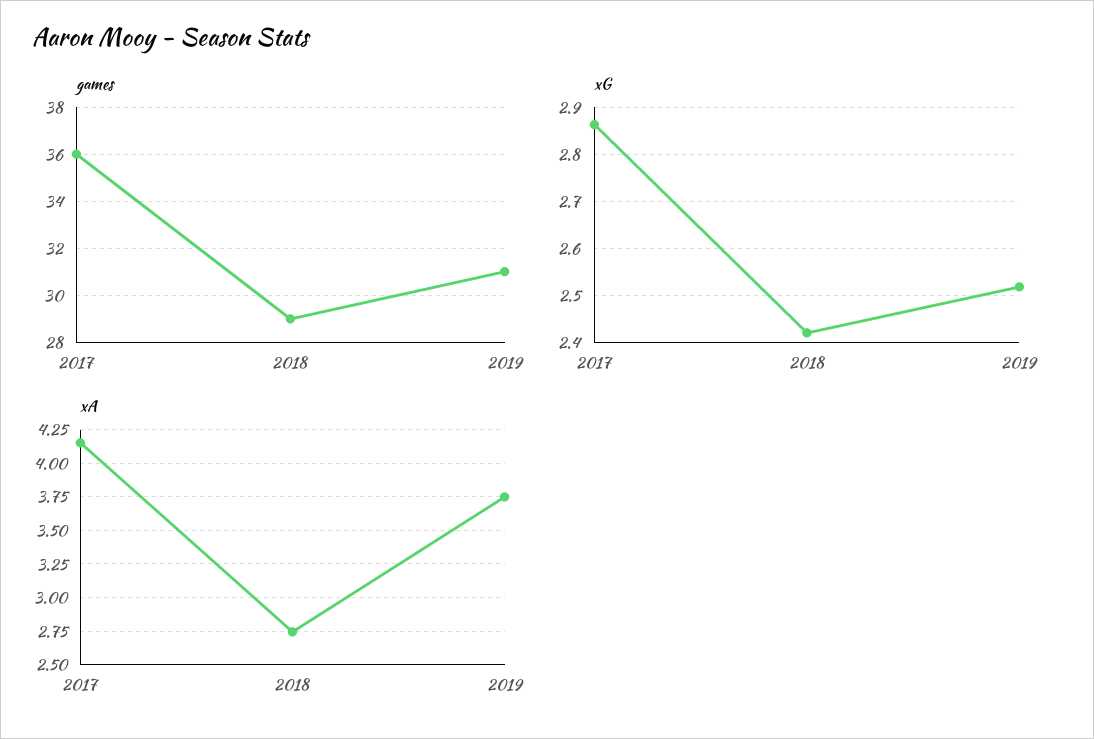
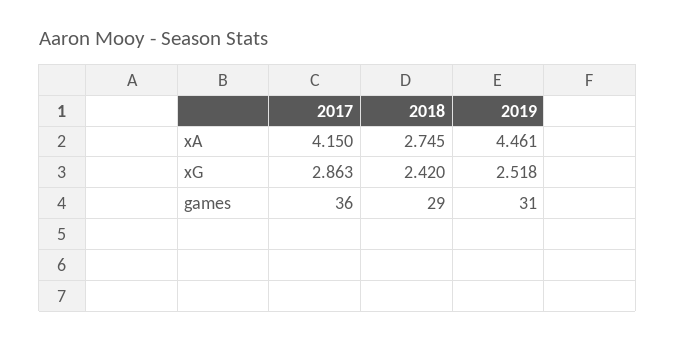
xA, 2019: 3.75 -> 4.461

